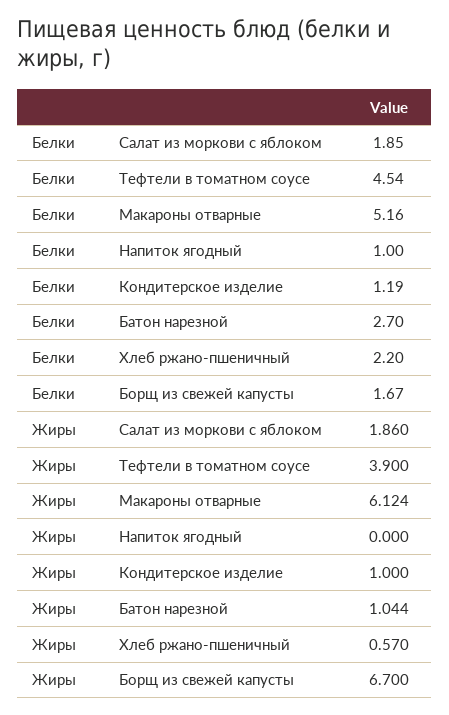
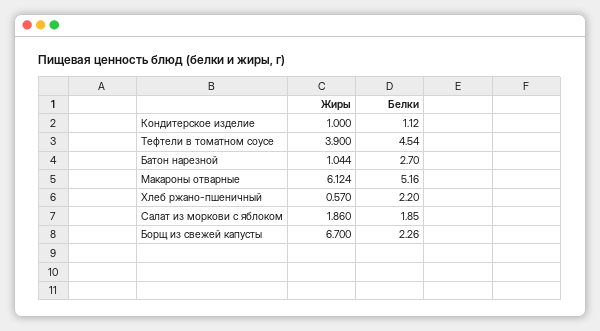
Белки, Напиток ягодный: 1 -> none
Белки, Кондитерское изделие: 1.19 -> 1.12
Белки, Борщ из свежей капусты: 1.67 -> 2.26
Жиры, Напиток ягодный: 0 -> none

